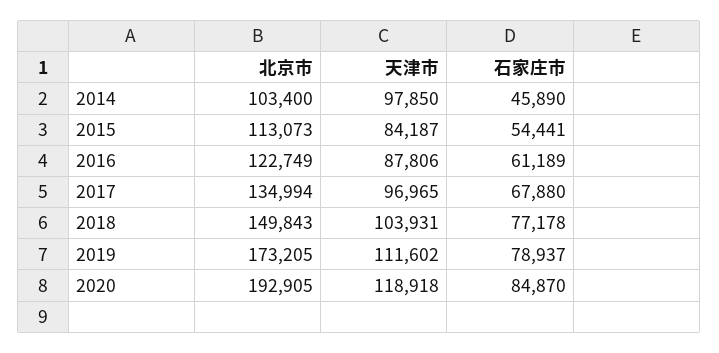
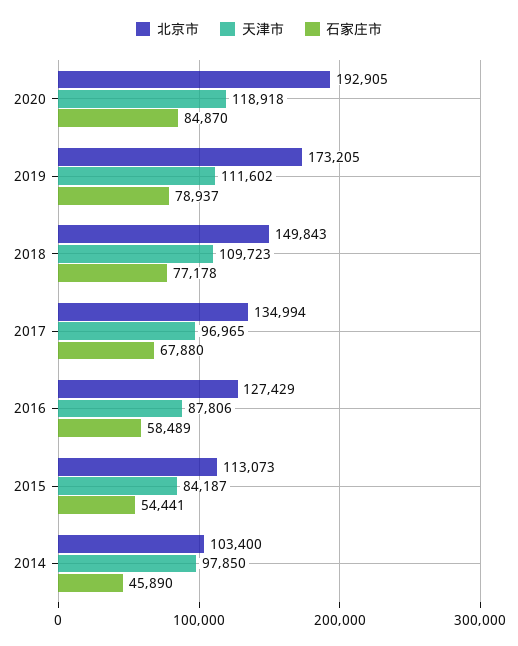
北京市, 2016: 122749 -> 127429
石家庄市, 2016: 61189 -> 58489
天津市, 2018: 103931 -> 109723

